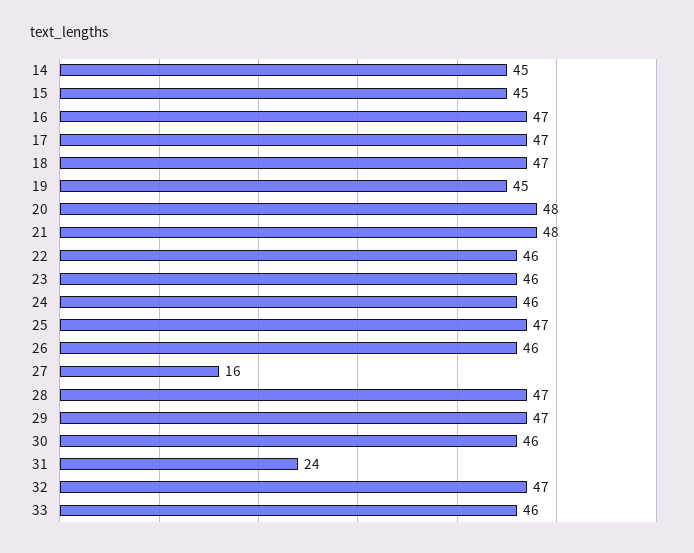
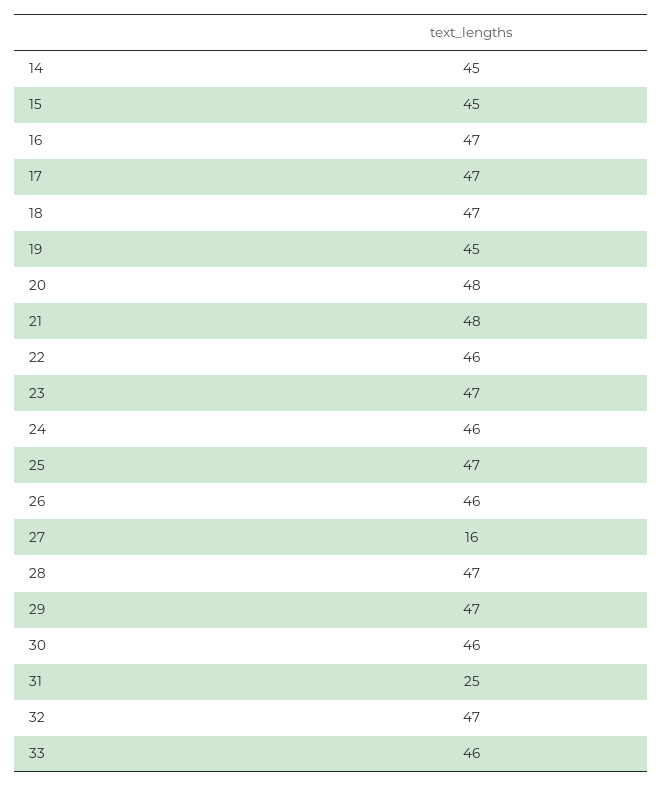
23: 46 -> 47
31: 24 -> 25

